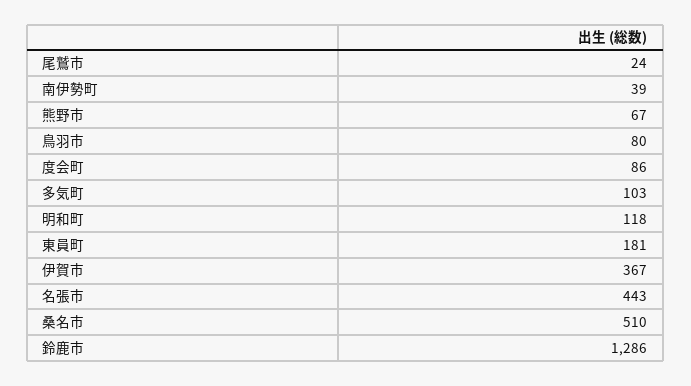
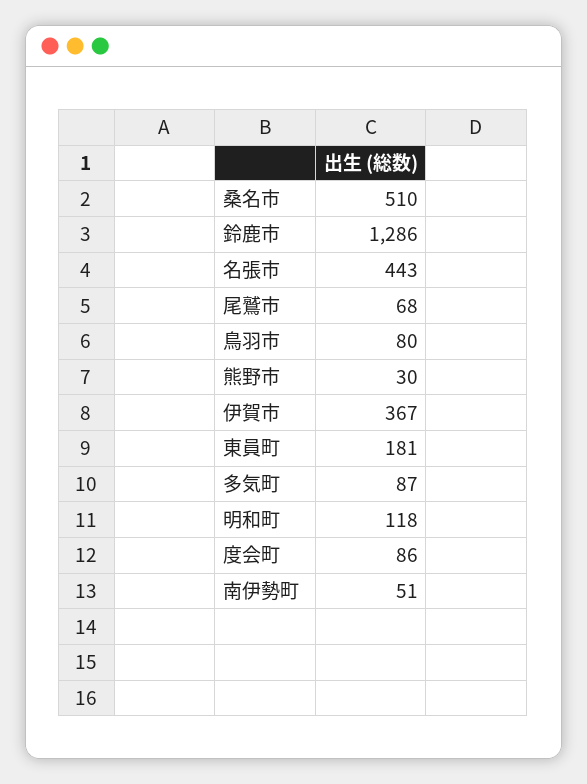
尾鷲市: 24 -> 68
南伊勢町: 39 -> 51
熊野市: 67 -> 30
多気町: 103 -> 87

